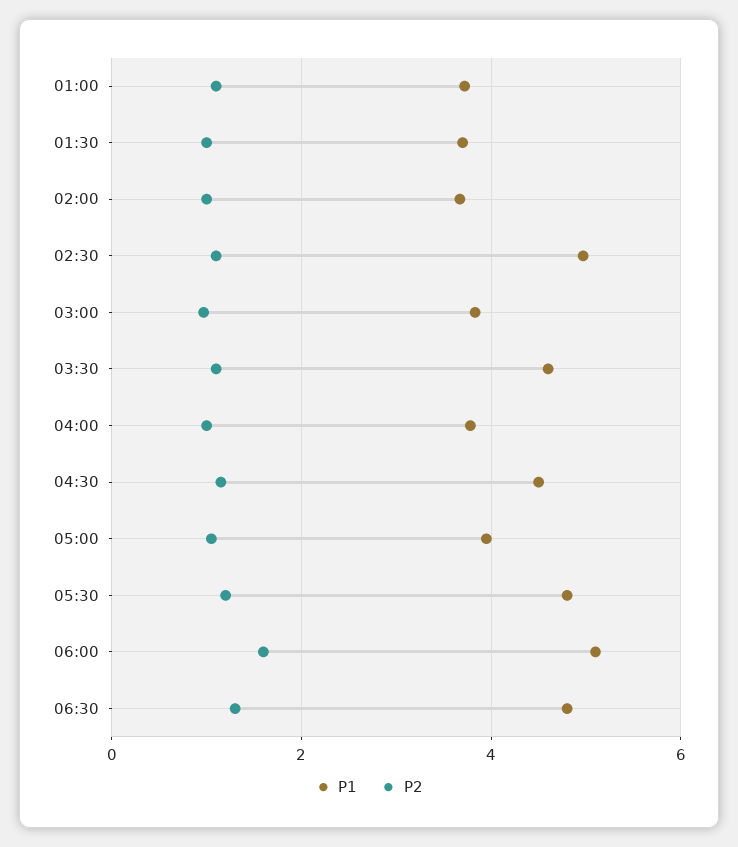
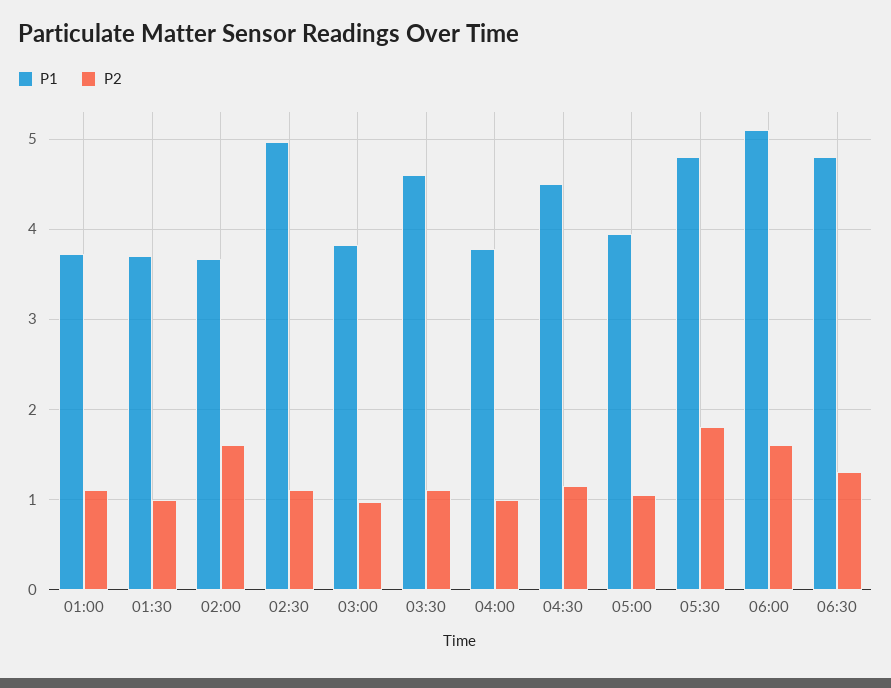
P2, 02:00: 1 -> 1.6
P2, 05:30: 1.2 -> 1.8

